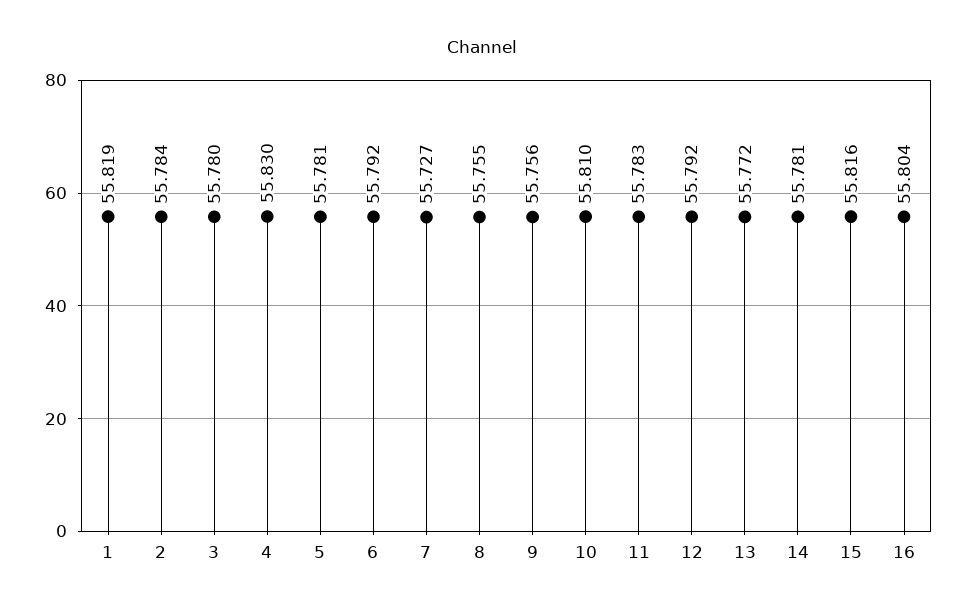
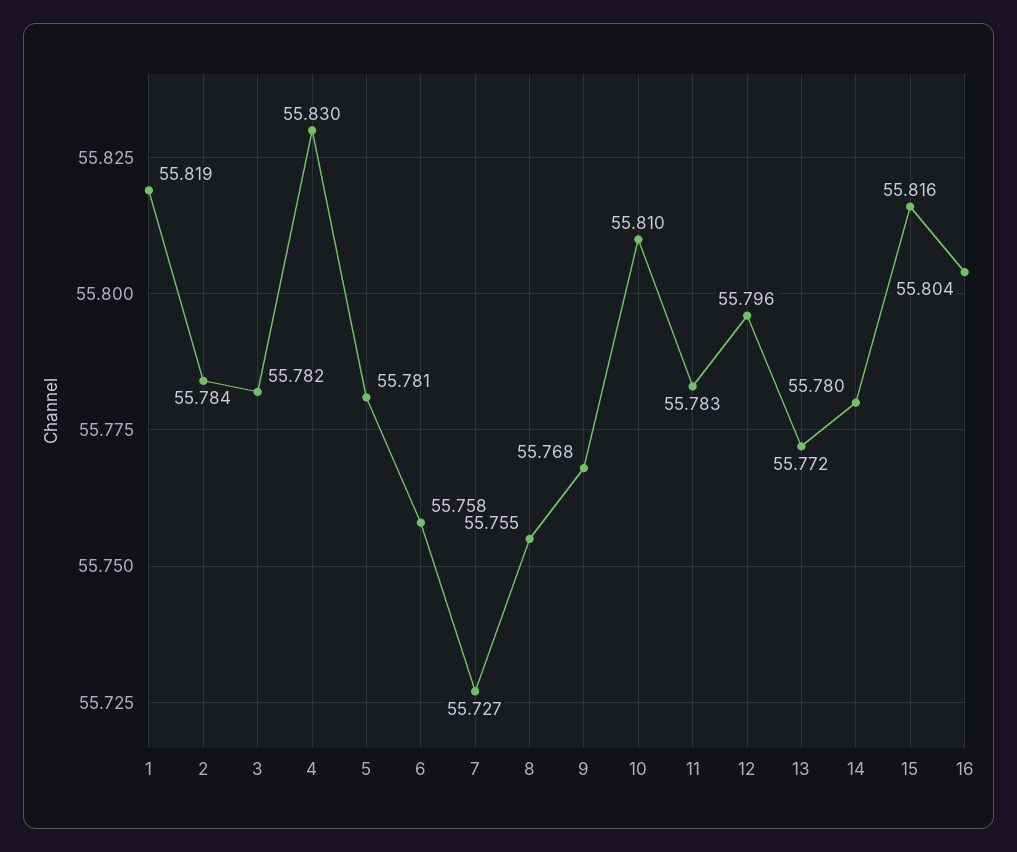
3: 55.78 -> 55.782
6: 55.792 -> 55.758
9: 55.756 -> 55.768
12: 55.792 -> 55.796
14: 55.781 -> 55.78

